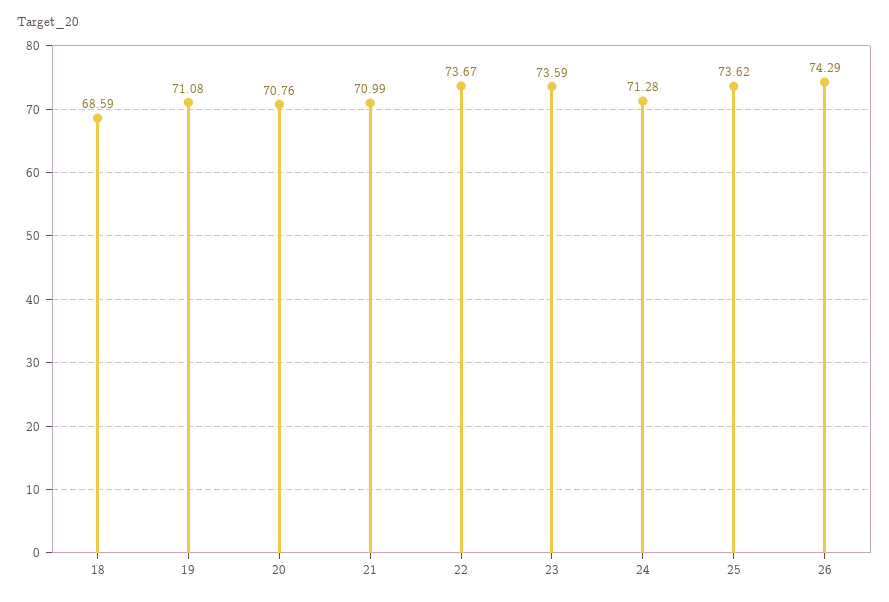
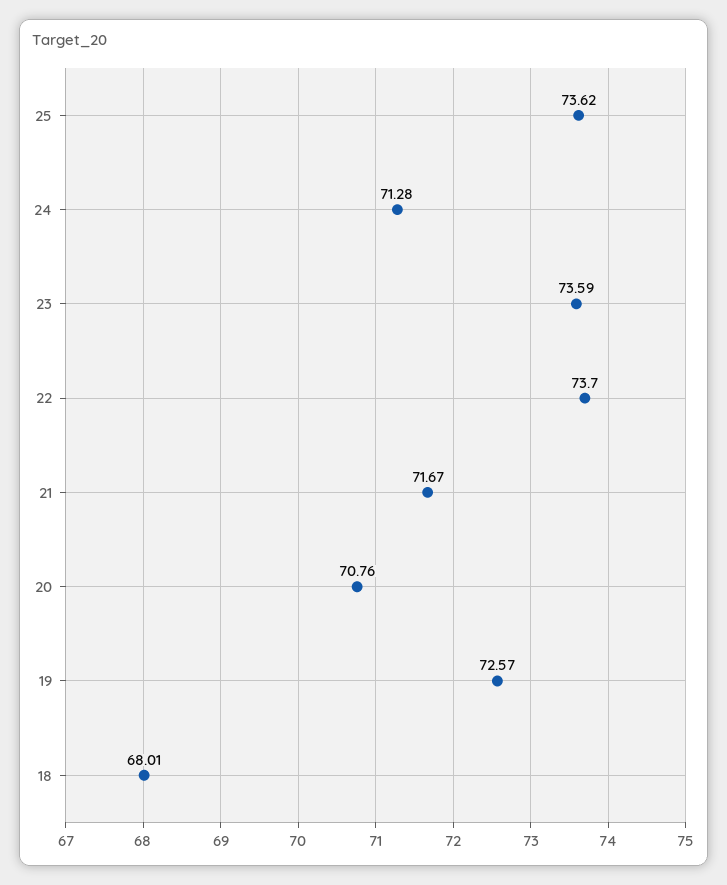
18: 68.59 -> 68.01
19: 71.08 -> 72.57
21: 70.99 -> 71.67
22: 73.67 -> 73.7
26: 74.29 -> none

